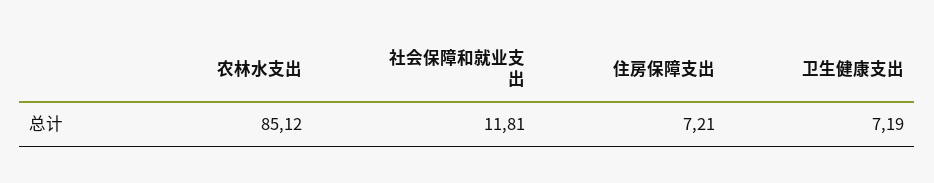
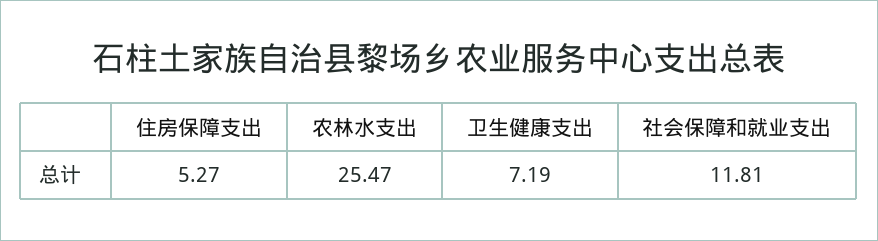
农林水支出: 85.12 -> 25.47
住房保障支出: 7.21 -> 5.27

